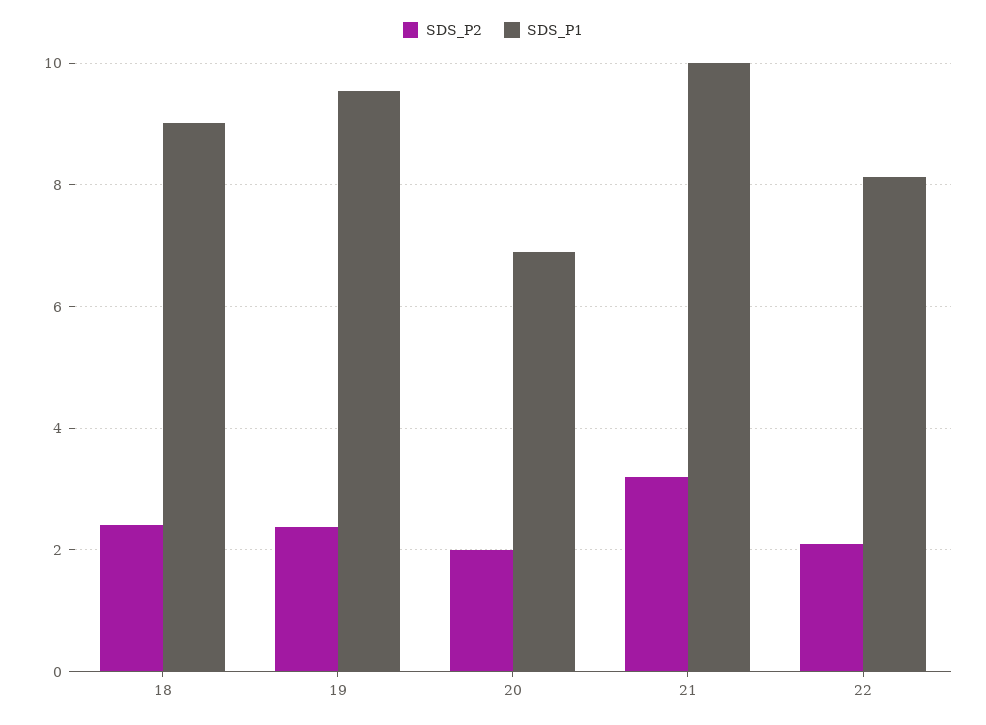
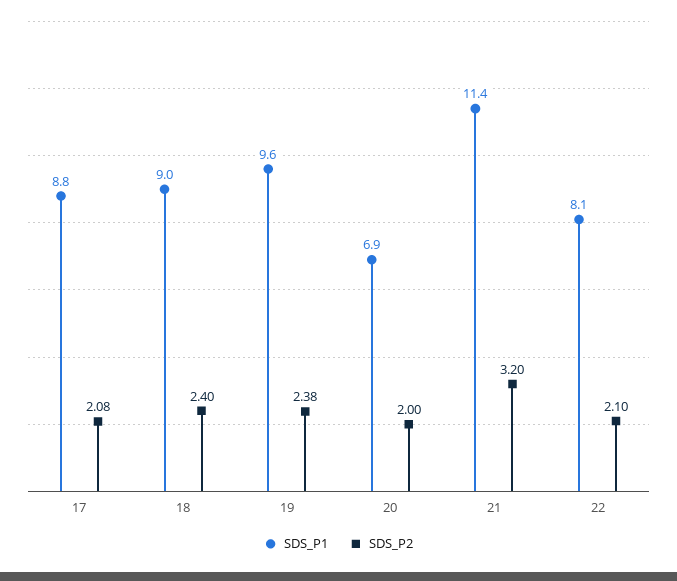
SDS_P1, 21: 10 -> 11.4
SDS_P1, 17: none -> 8.8
SDS_P2, 17: none -> 2.08

